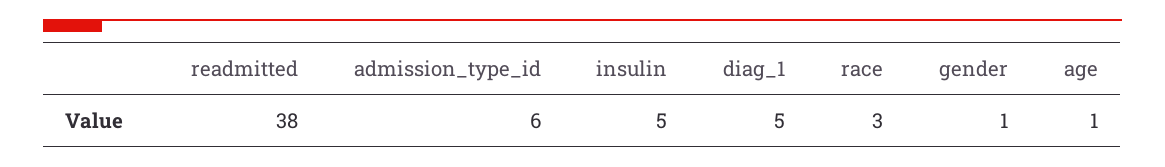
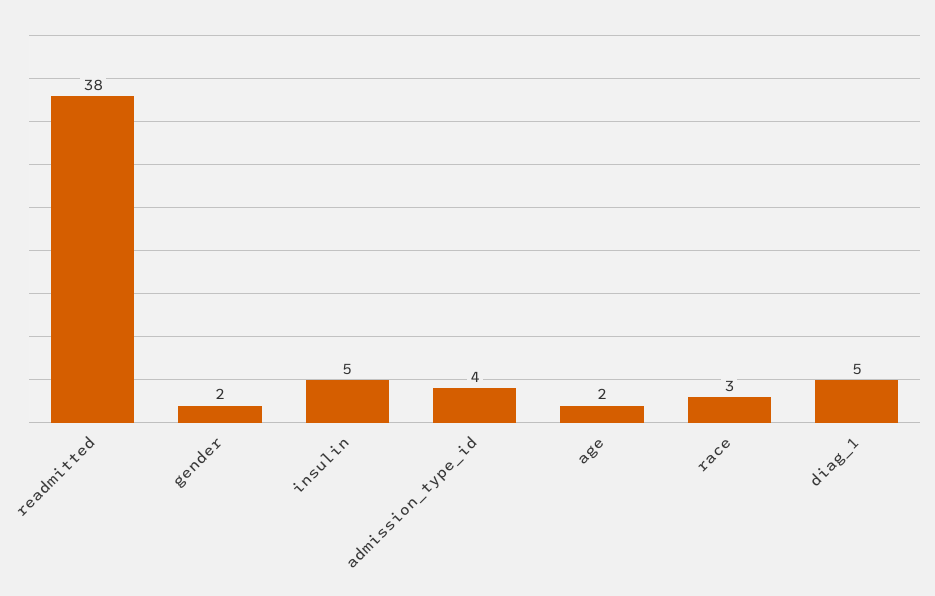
admission_type_id: 6 -> 4
gender: 1 -> 2
age: 1 -> 2

